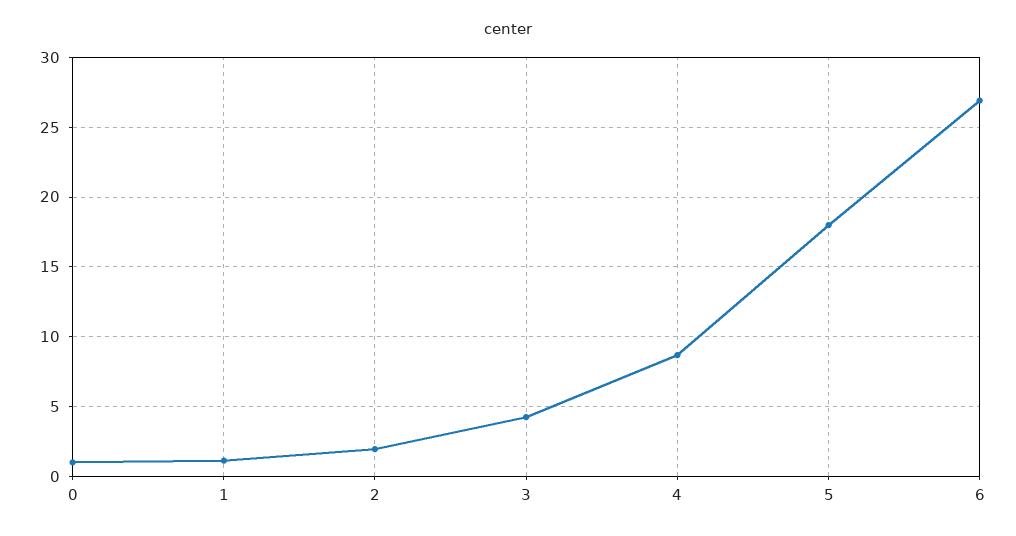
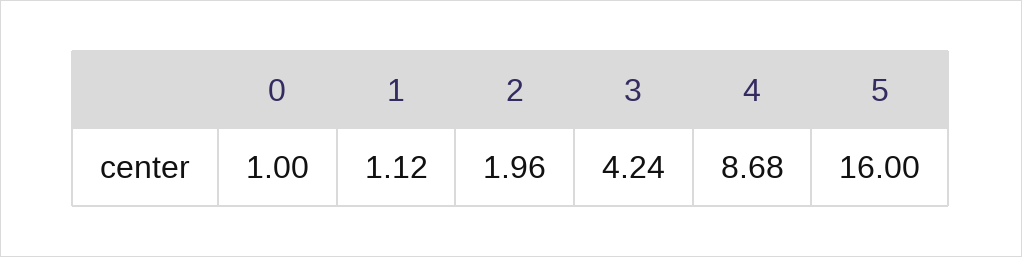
5: 18 -> 16
6: 27 -> none

